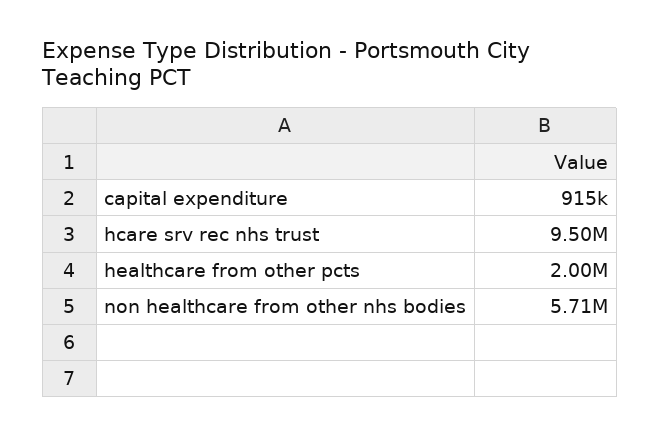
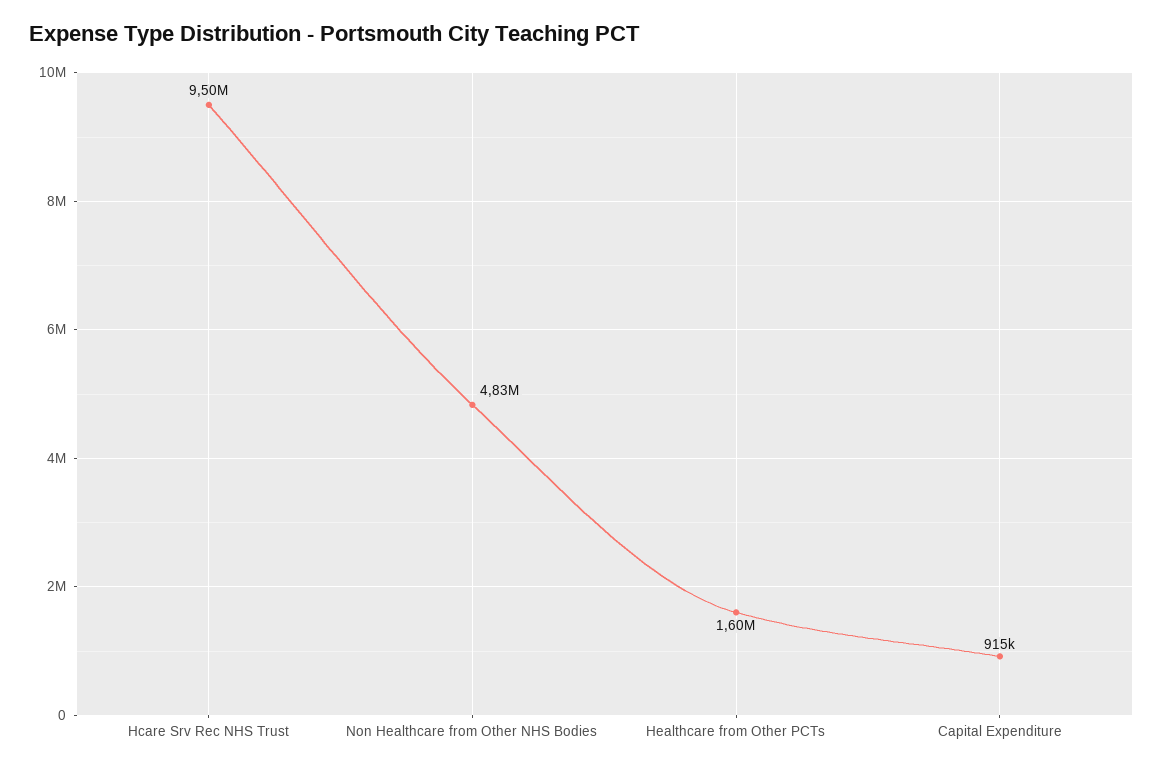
healthcare from other pcts: 2000000 -> 1600000
non healthcare from other nhs bodies: 5710000 -> 4830000

